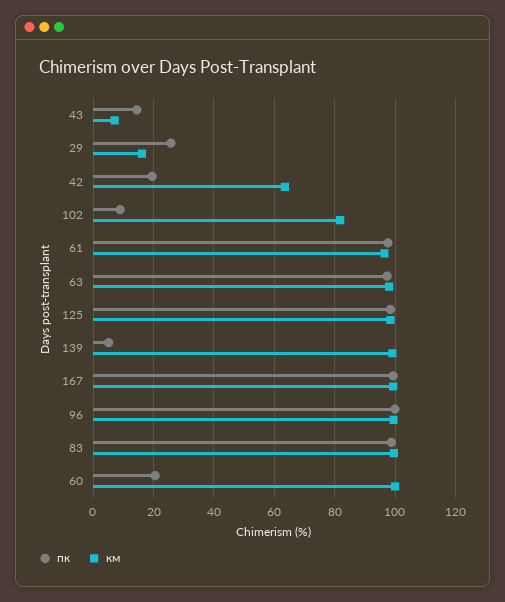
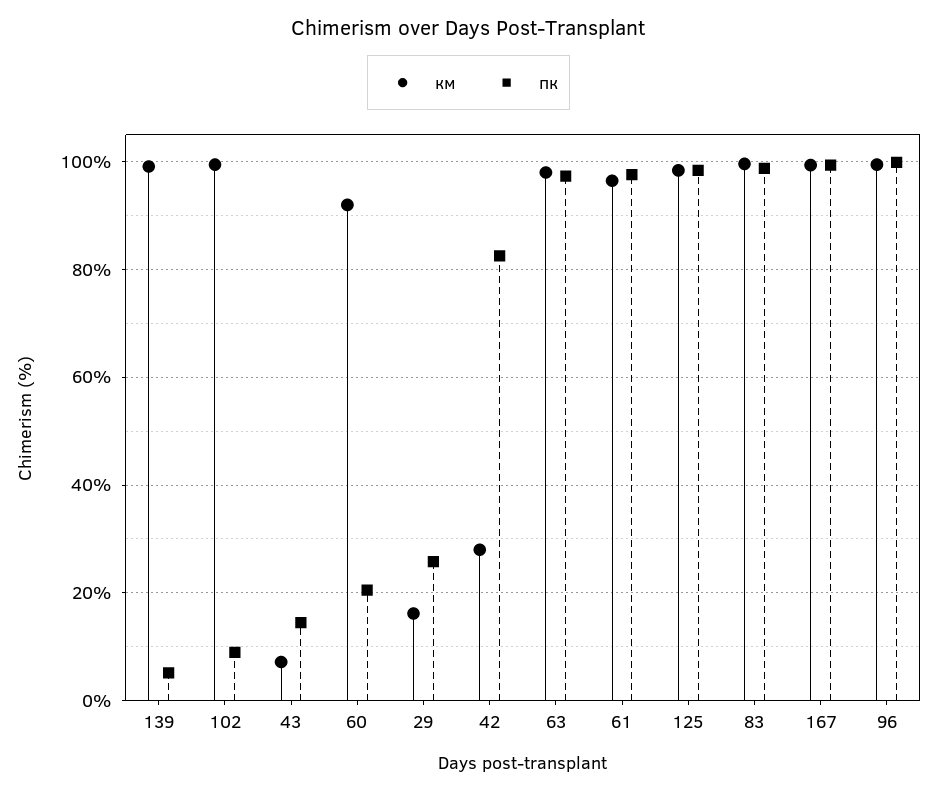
пк, 42: 20 -> 82
км, 42: 64 -> 28
км, 102: 82 -> 100
км, 60: 100 -> 92

